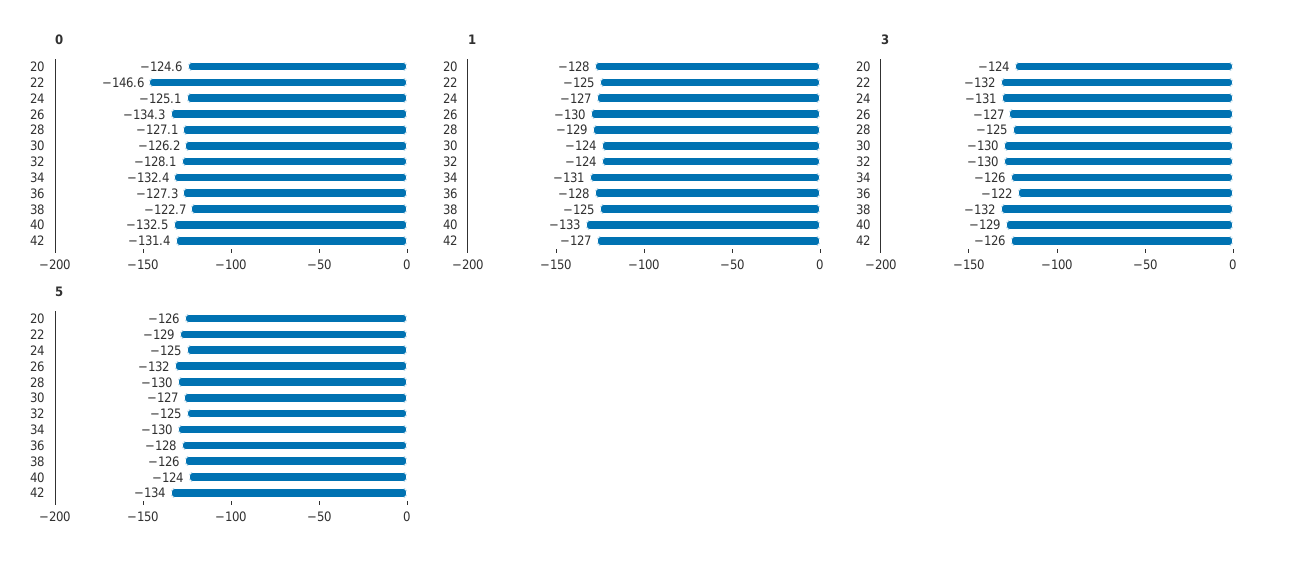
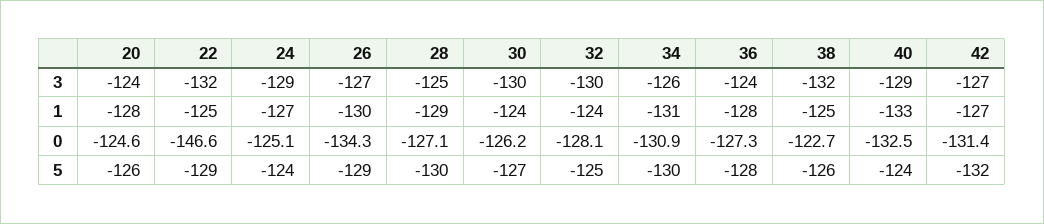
0, 34: -132.4 -> -130.9
3, 24: -131 -> -129
3, 36: -122 -> -124
3, 42: -126 -> -127
5, 24: -125 -> -124
5, 26: -132 -> -129
5, 42: -134 -> -132

